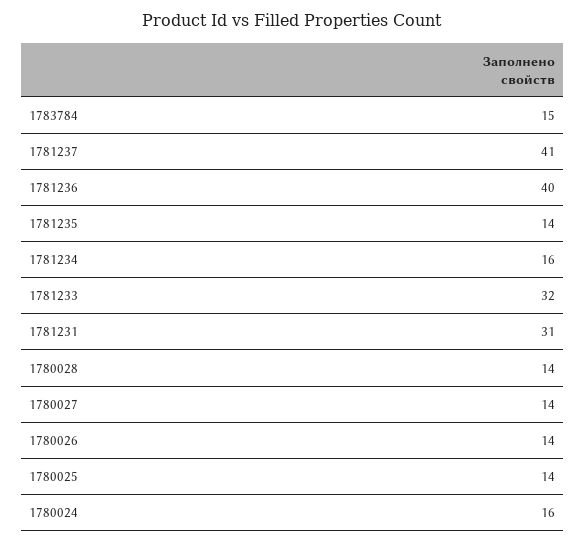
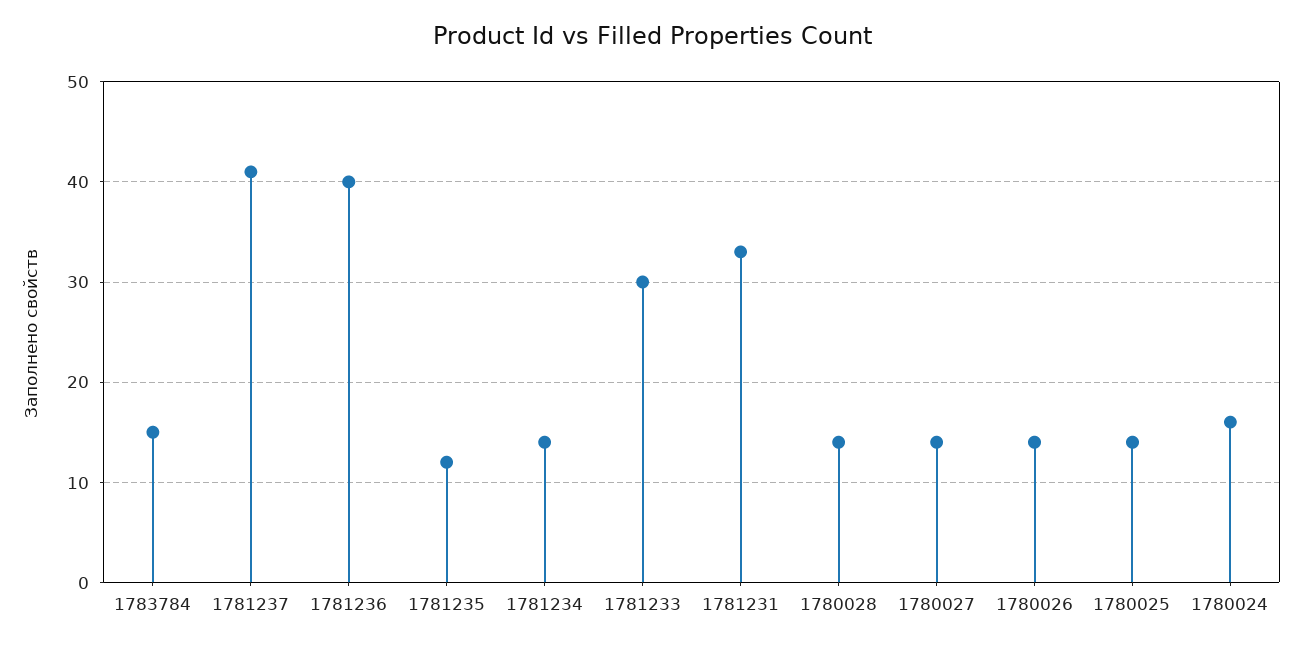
1781235: 14 -> 12
1781234: 16 -> 14
1781233: 32 -> 30
1781231: 31 -> 33

